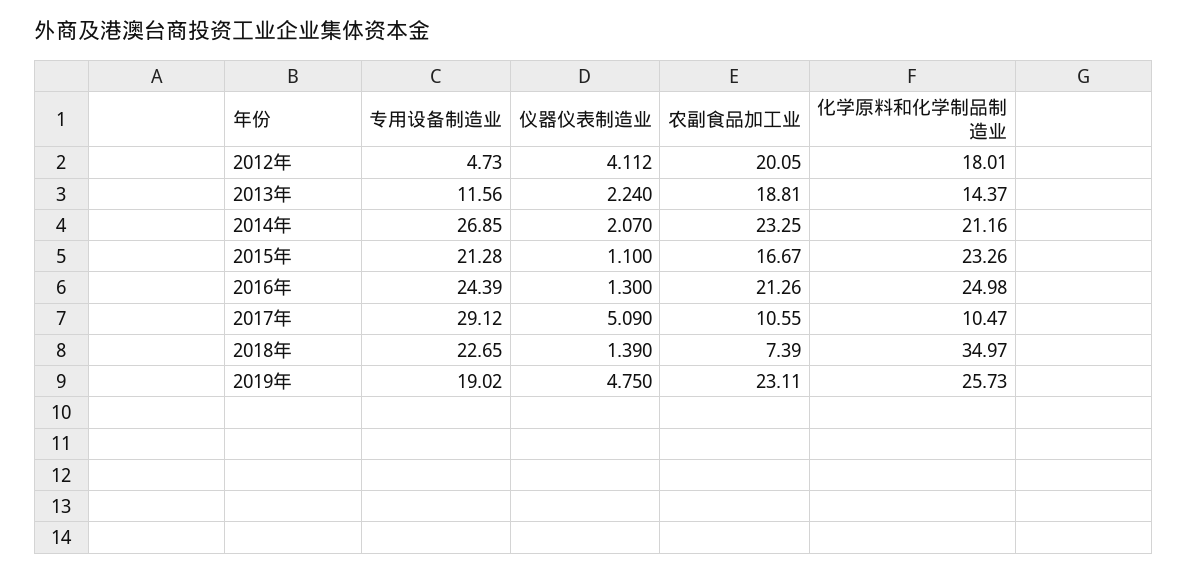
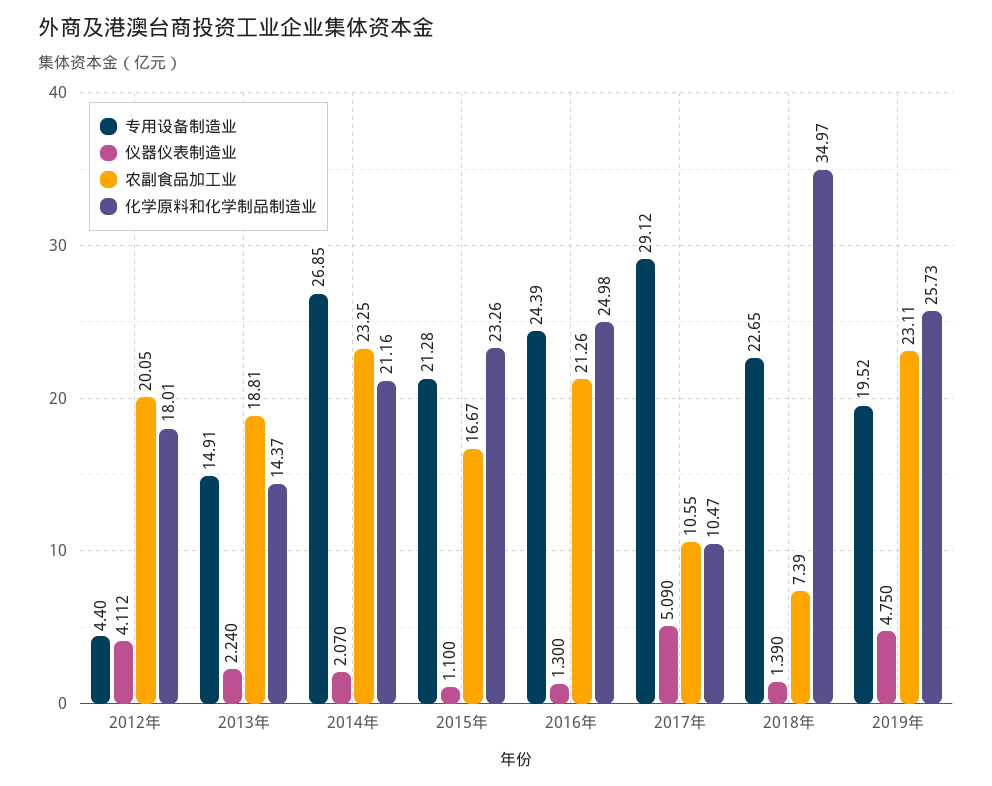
专用设备制造业, 2012年: 4.73 -> 4.4
专用设备制造业, 2013年: 11.56 -> 14.91
专用设备制造业, 2019年: 19.02 -> 19.52

